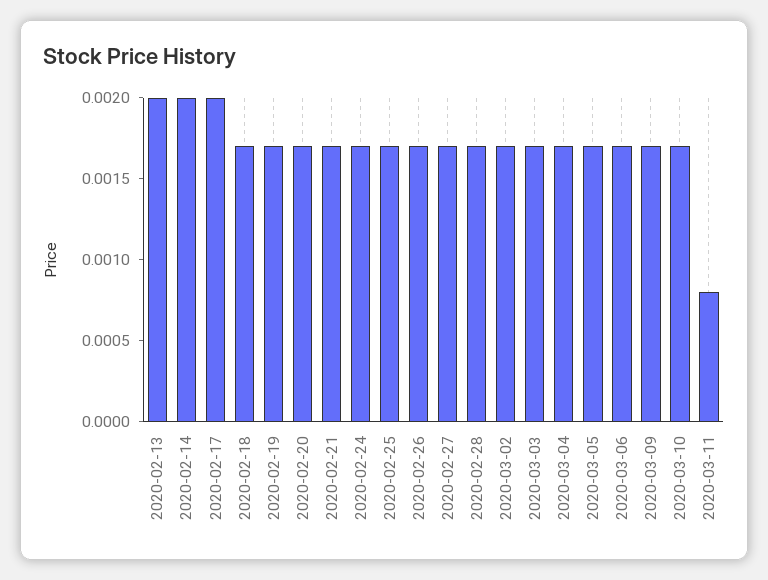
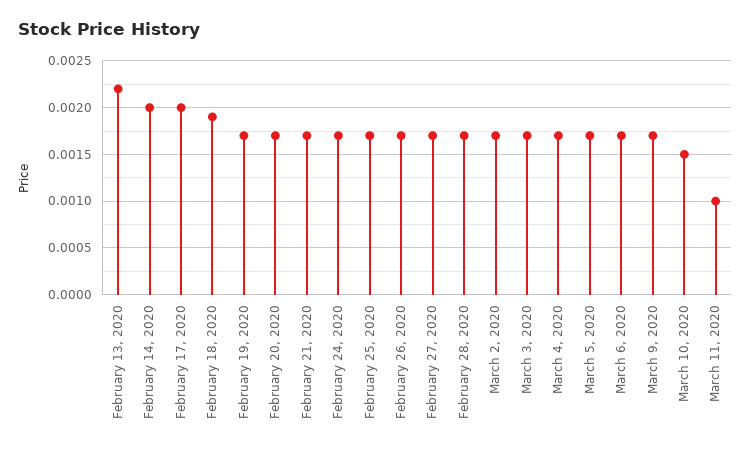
2020-02-13: 0.002 -> 0.0022
2020-02-18: 0.0017 -> 0.0019
2020-03-10: 0.0017 -> 0.0015
2020-03-11: 0.0008 -> 0.001

